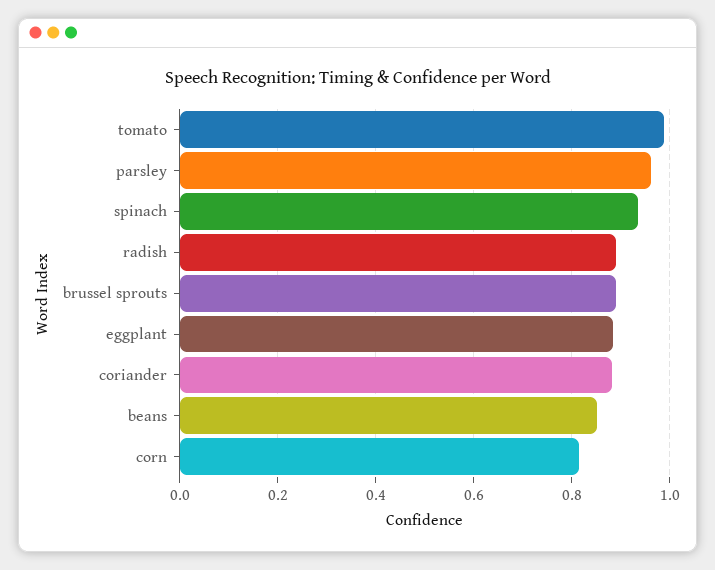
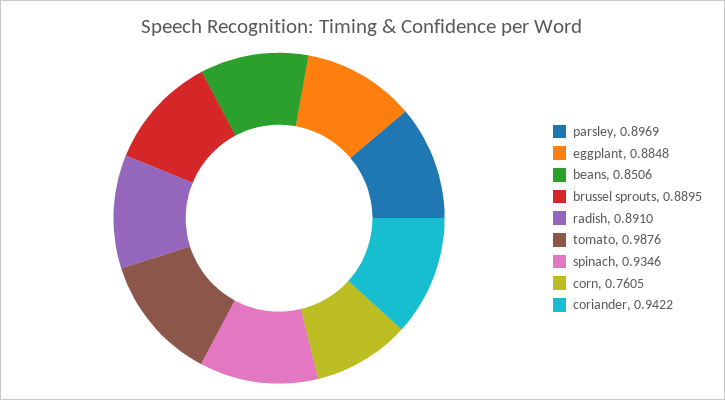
parsley: 0.96 -> 0.8969
coriander: 0.88 -> 0.9422
corn: 0.82 -> 0.7605

